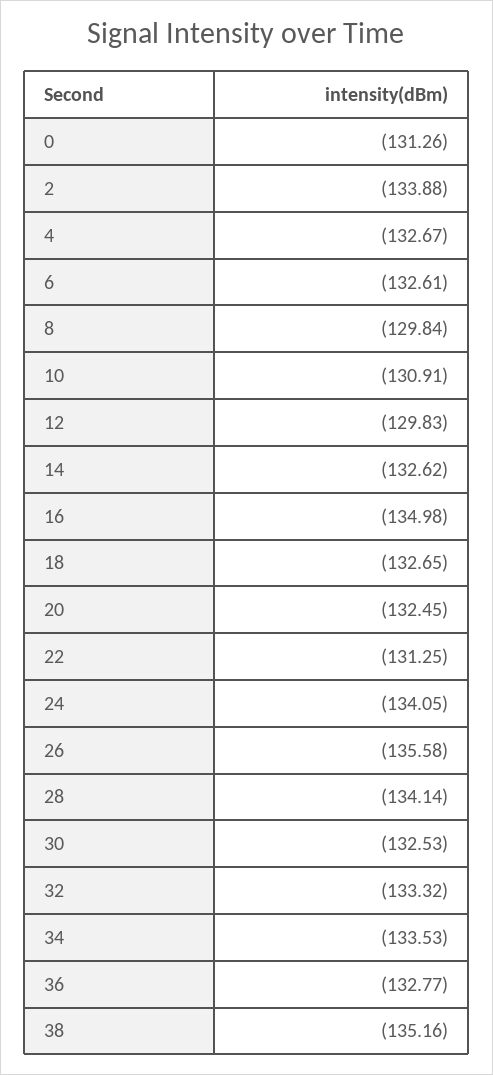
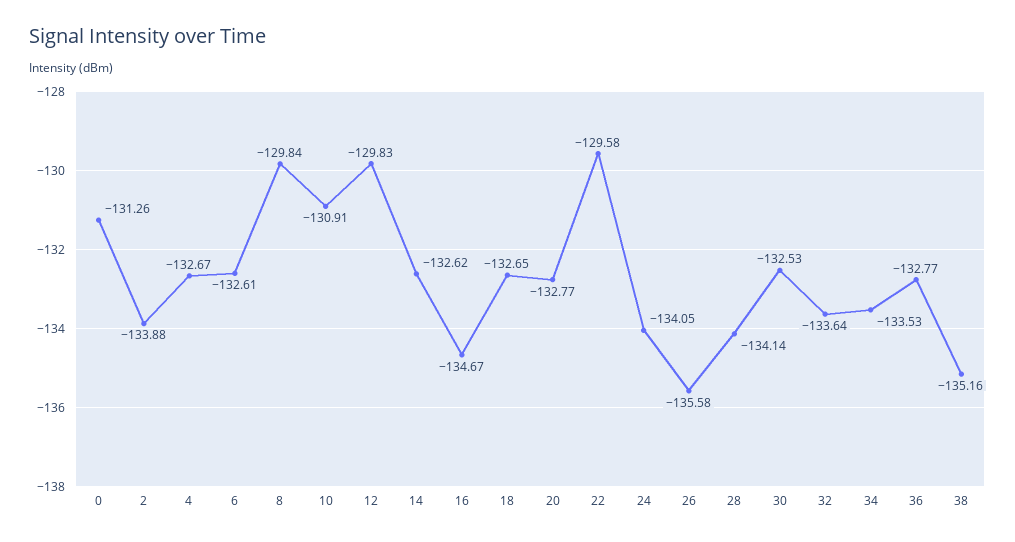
16: -134.98 -> -134.67
20: -132.45 -> -132.77
22: -131.25 -> -129.58
32: -133.32 -> -133.64

